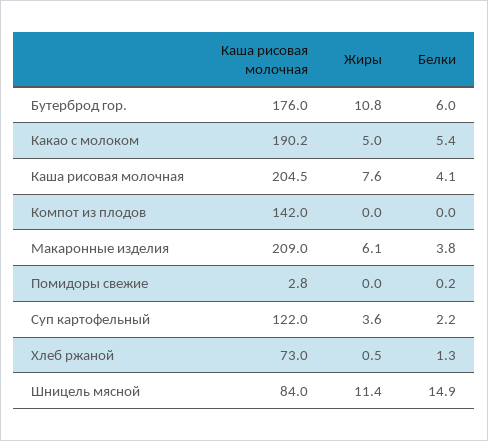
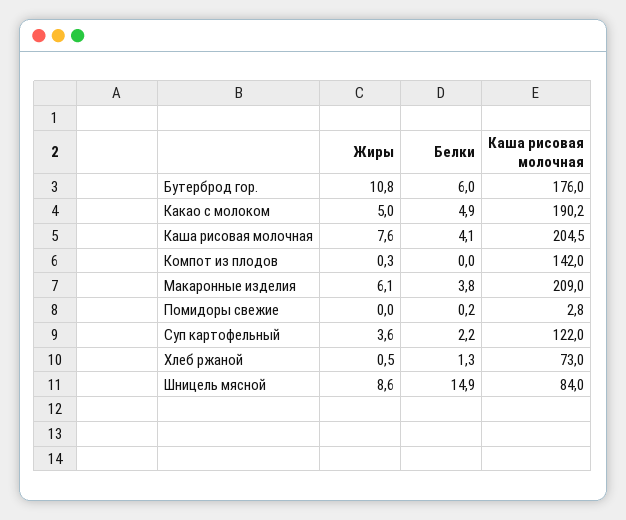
Белки, Какао с молоком: 5.4 -> 4.9
Жиры, Компот из плодов: 0 -> 0.3
Жиры, Шницель мясной: 11.4 -> 8.6

